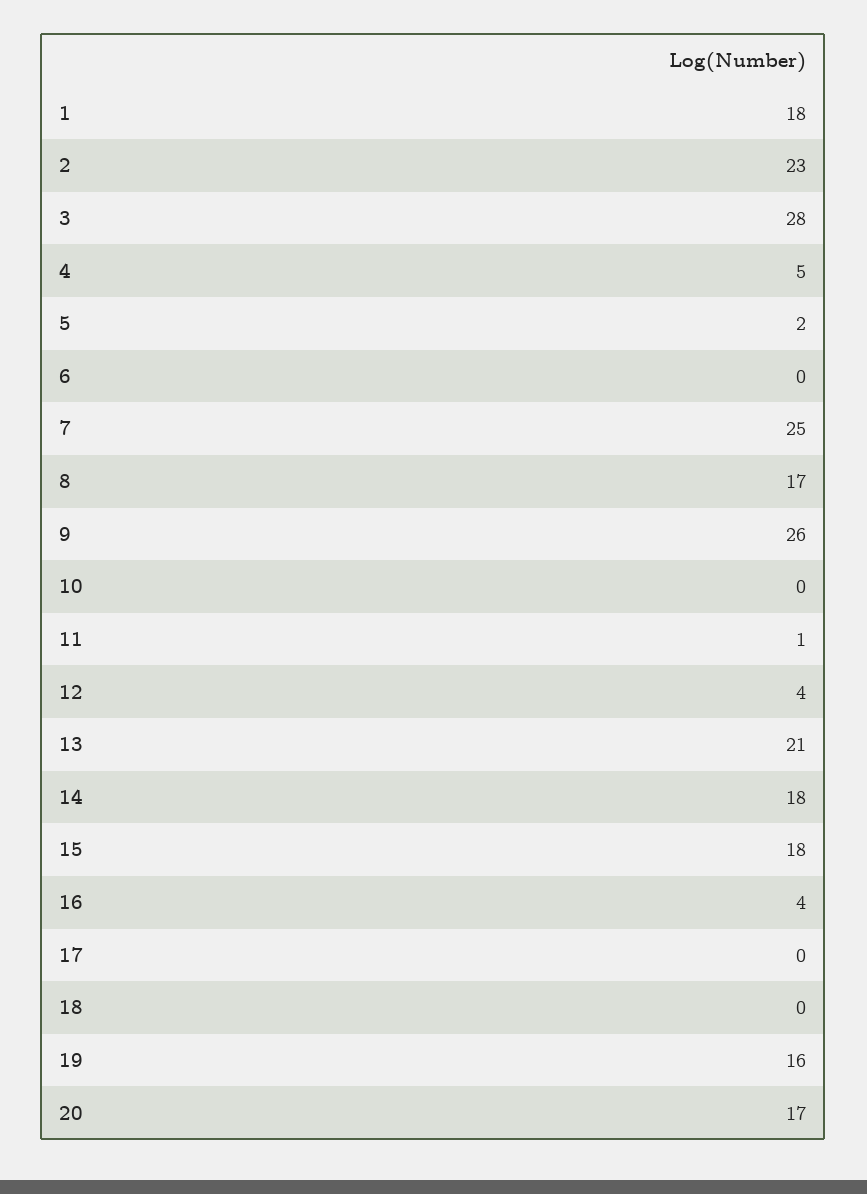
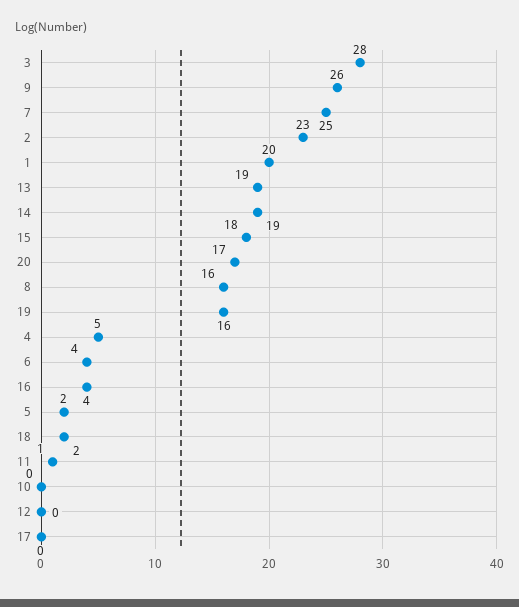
1: 18 -> 20
6: 0 -> 4
8: 17 -> 16
12: 4 -> 0
13: 21 -> 19
14: 18 -> 19
18: 0 -> 2

